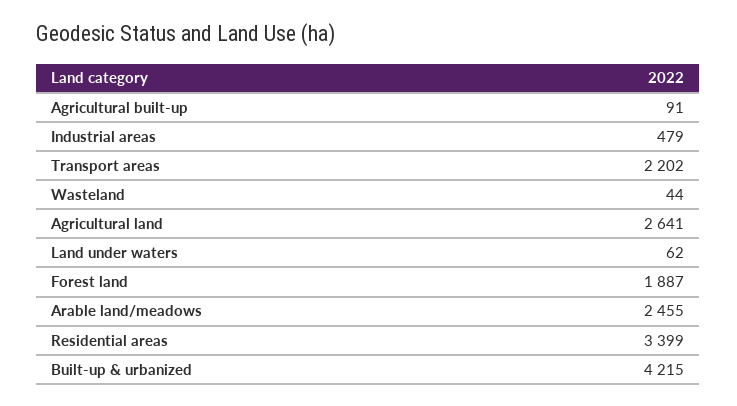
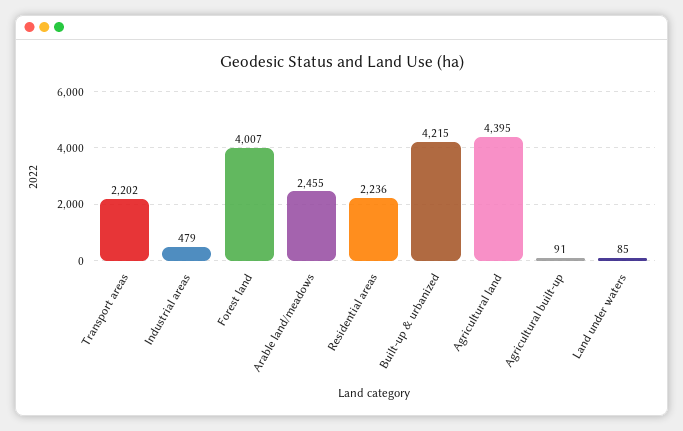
Wasteland: 44 -> none
Agricultural land: 2641 -> 4395
Land under waters: 62 -> 85
Forest land: 1887 -> 4007
Residential areas: 3399 -> 2236

